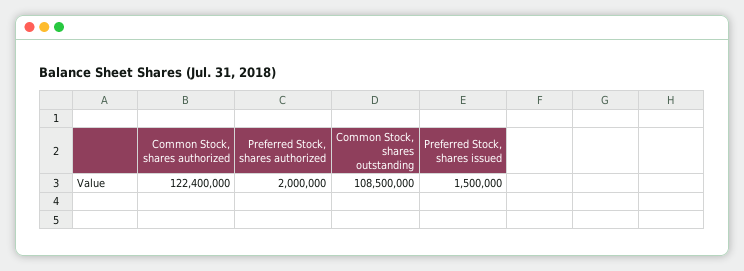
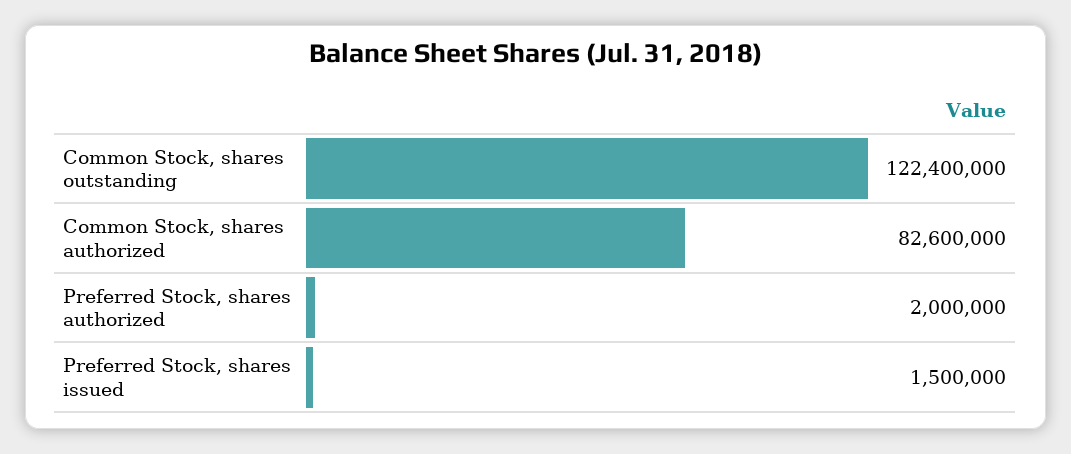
Common Stock, shares authorized: 122400000 -> 82600000
Common Stock, shares outstanding: 108500000 -> 122400000

